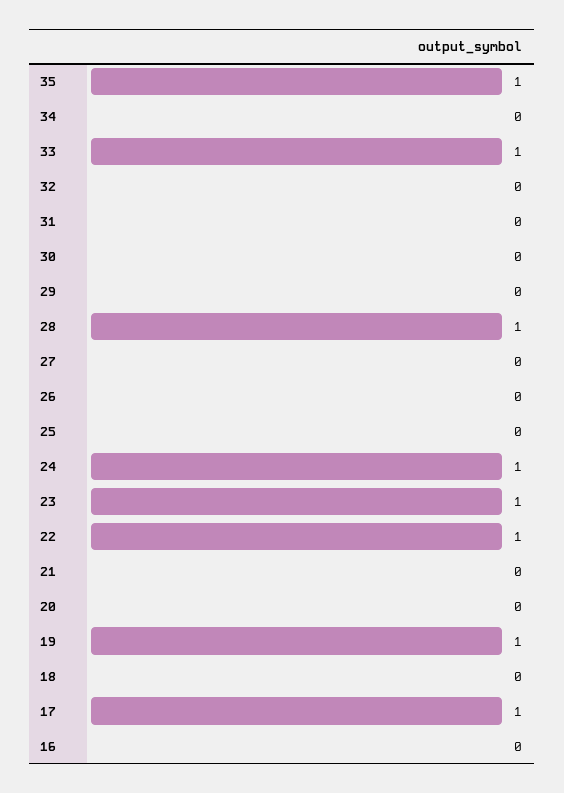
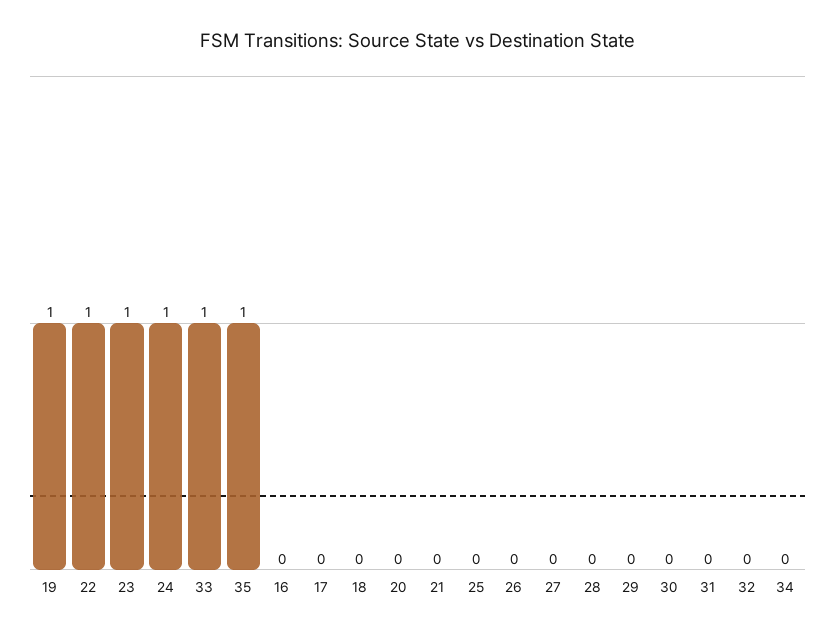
28: 1 -> 0
17: 1 -> 0

